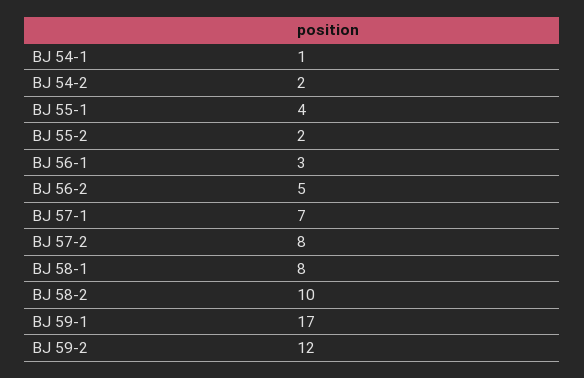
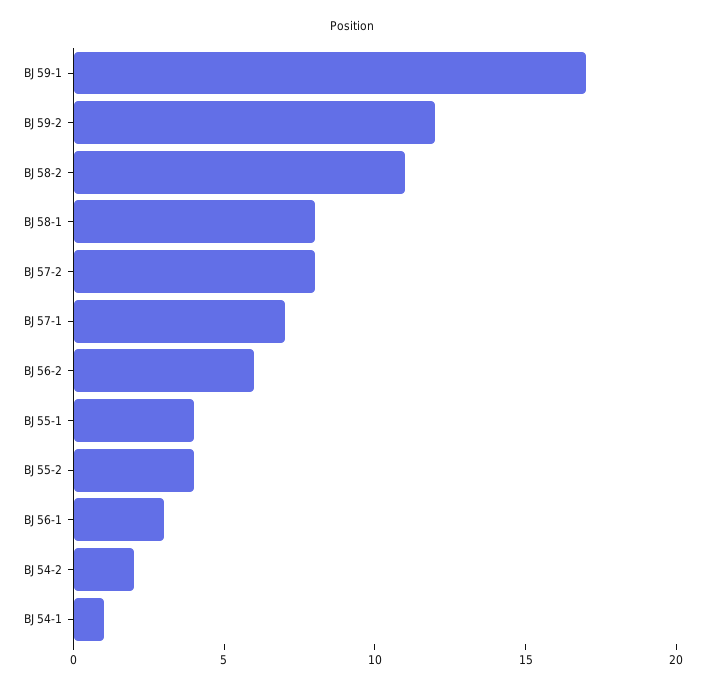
BJ 55-2: 2 -> 4
BJ 56-2: 5 -> 6
BJ 58-2: 10 -> 11

